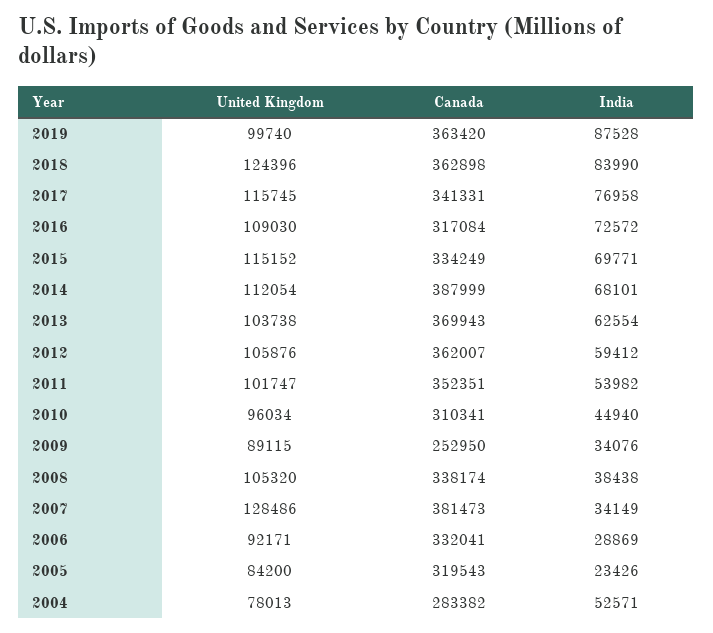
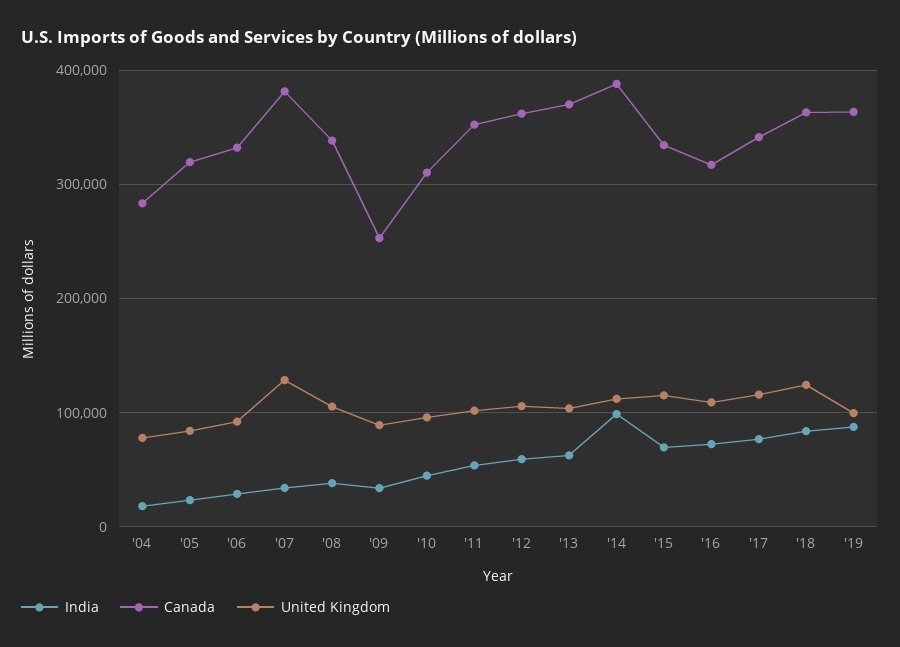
India, 2014: 68101 -> 100000
India, 2004: 52571 -> 20000

